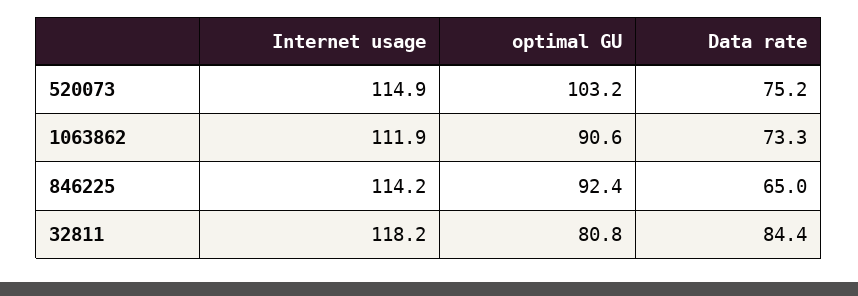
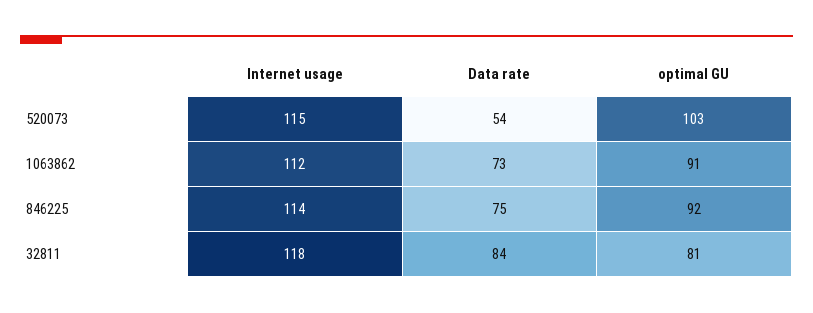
Data rate, 520073: 75.2 -> 54
Data rate, 846225: 65 -> 75

